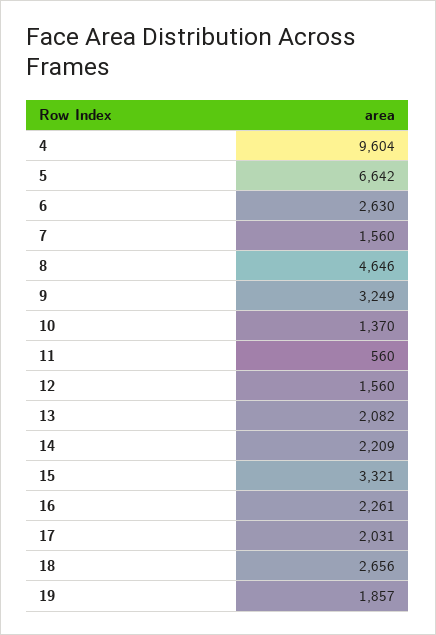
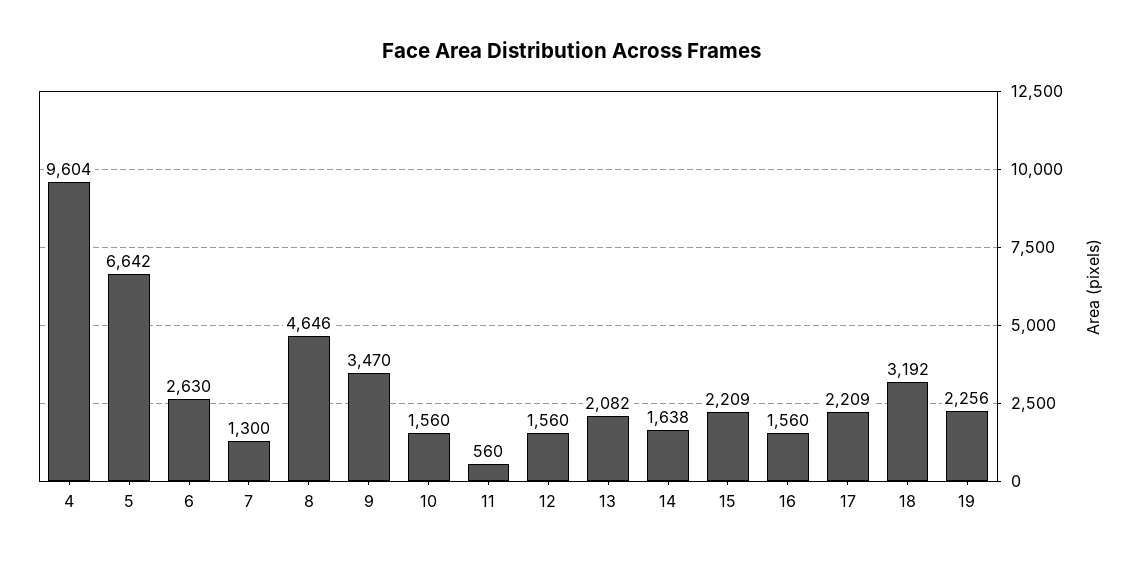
7: 1560 -> 1300
9: 3249 -> 3470
10: 1370 -> 1560
14: 2209 -> 1638
15: 3321 -> 2209
16: 2261 -> 1560
17: 2031 -> 2209
18: 2656 -> 3192
19: 1857 -> 2256

